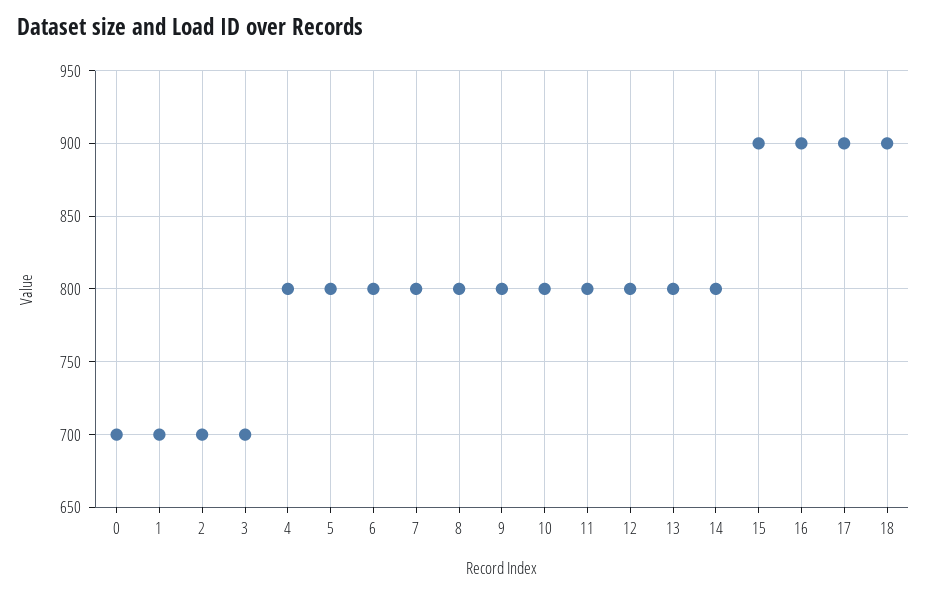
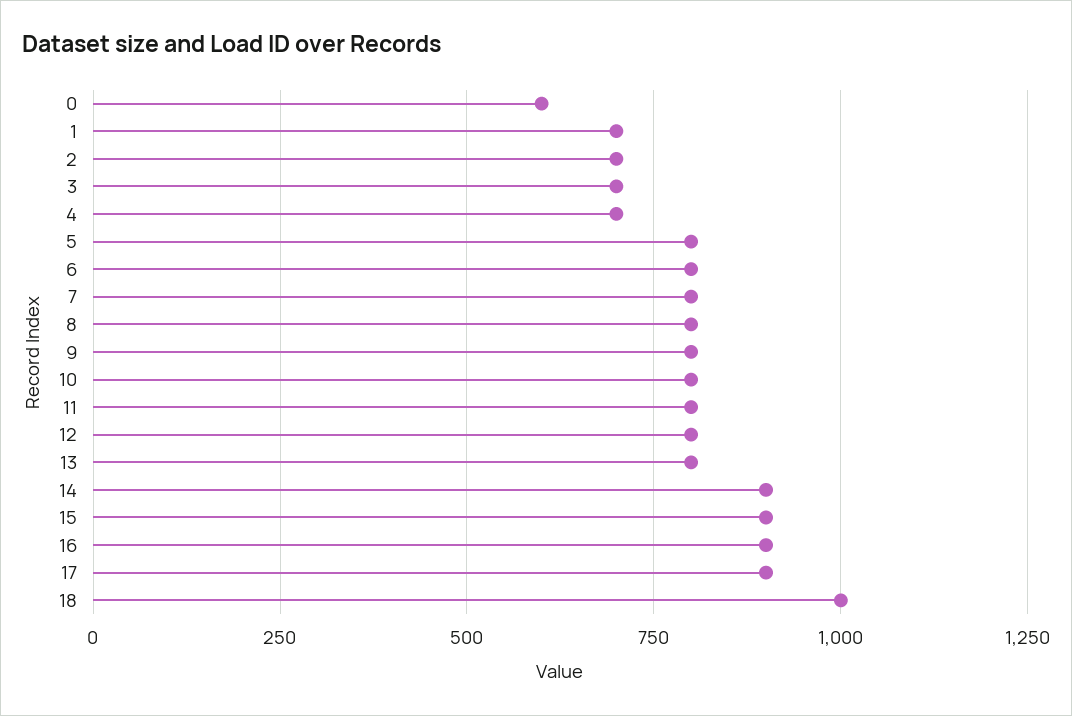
0: 700 -> 600
4: 800 -> 700
14: 800 -> 900
18: 900 -> 1000

